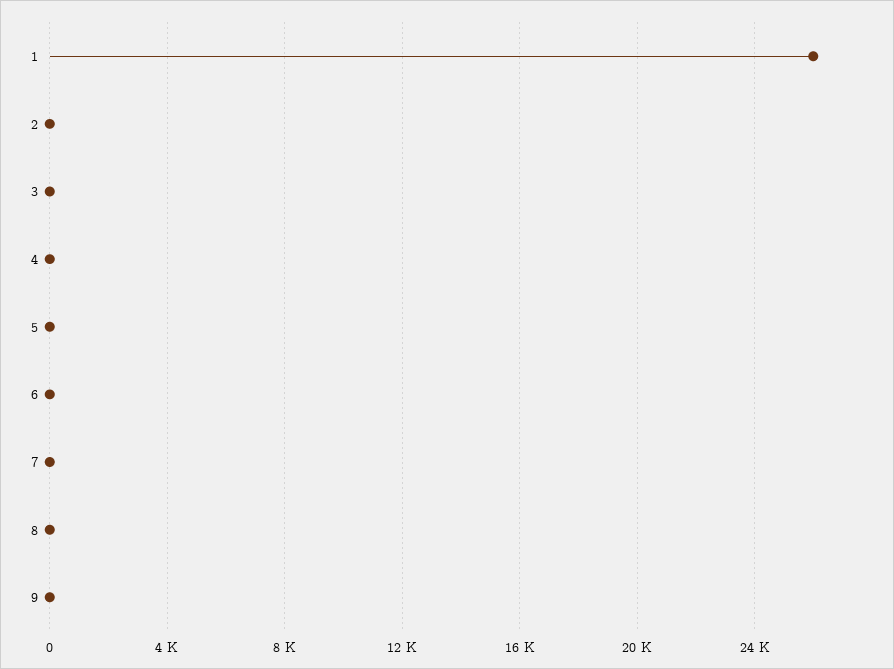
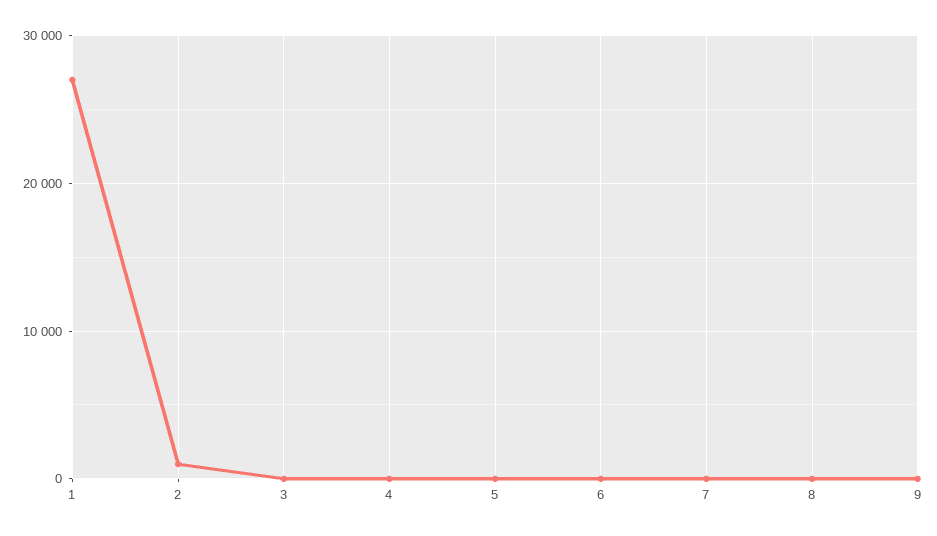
1: 26000 -> 27000
2: 0 -> 1000

